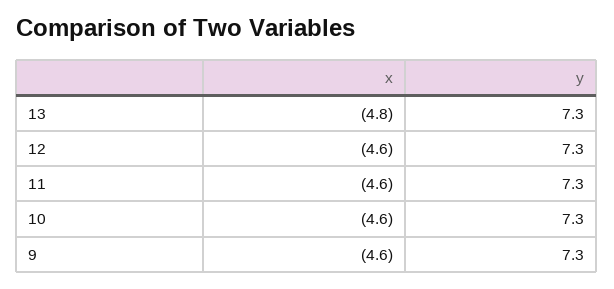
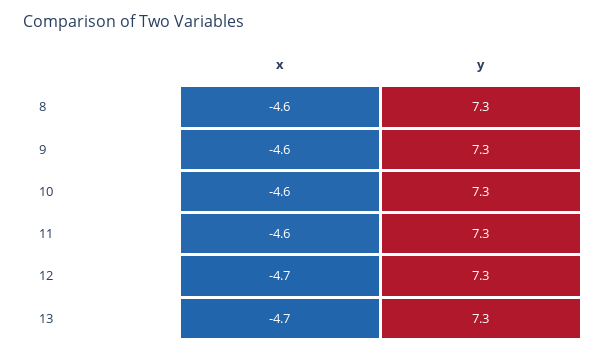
x, 13: -4.8 -> -4.7
x, 12: -4.6 -> -4.7
x, 8: none -> -4.6
y, 8: none -> 7.3

